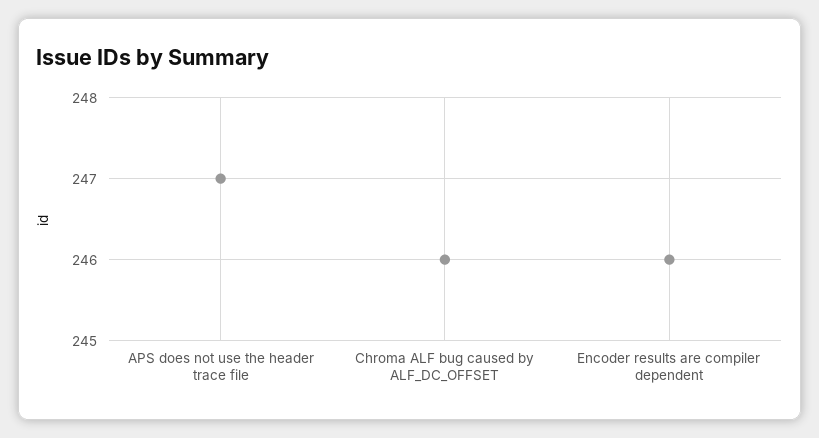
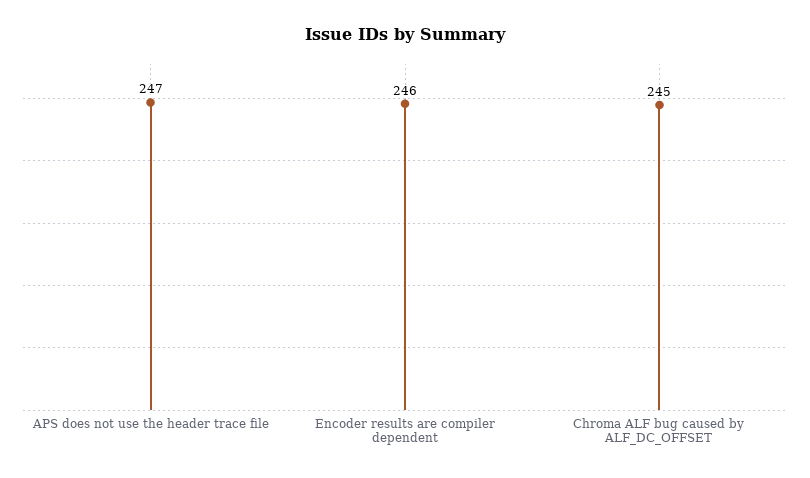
Chroma ALF bug caused by ALF_DC_OFFSET: 246 -> 245

